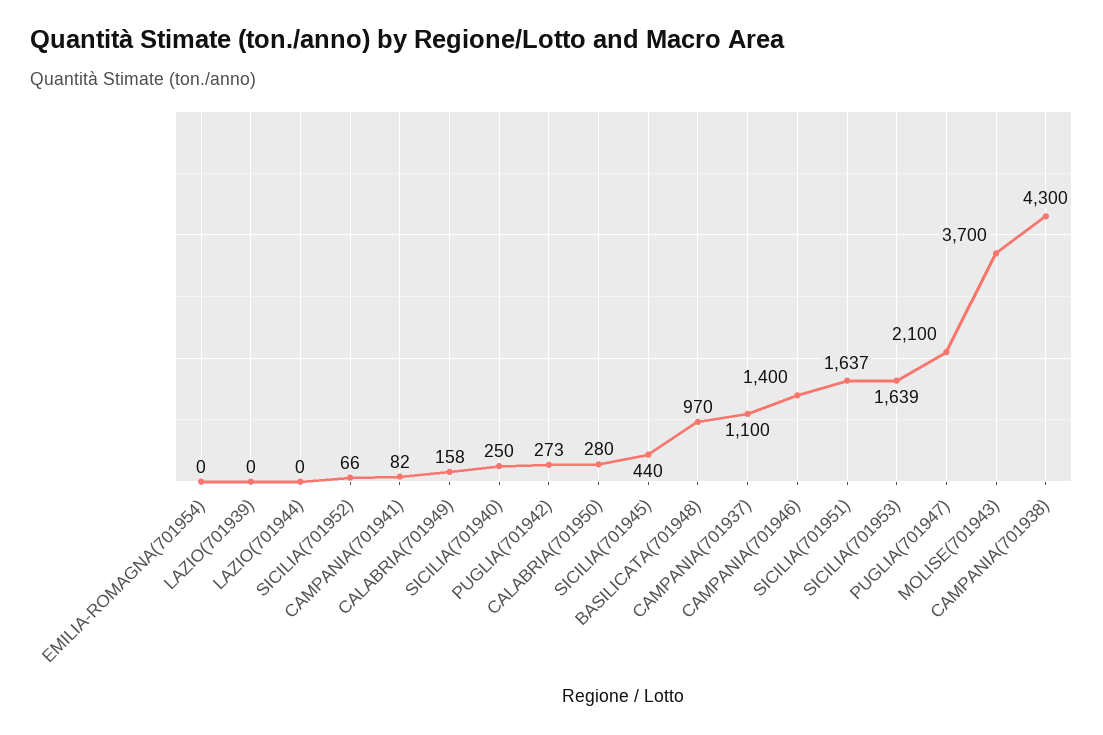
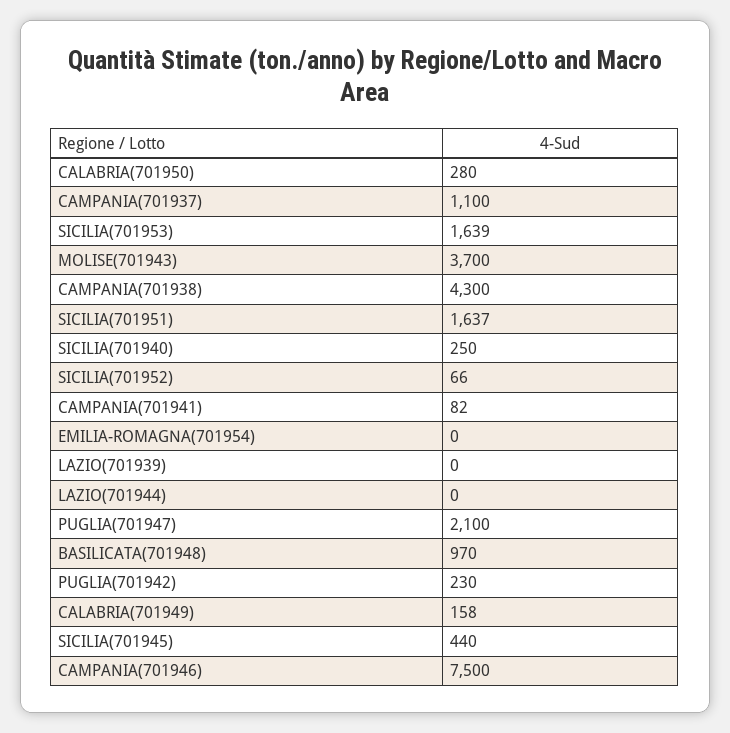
PUGLIA(701942): 273 -> 230
CAMPANIA(701946): 1400 -> 7500

